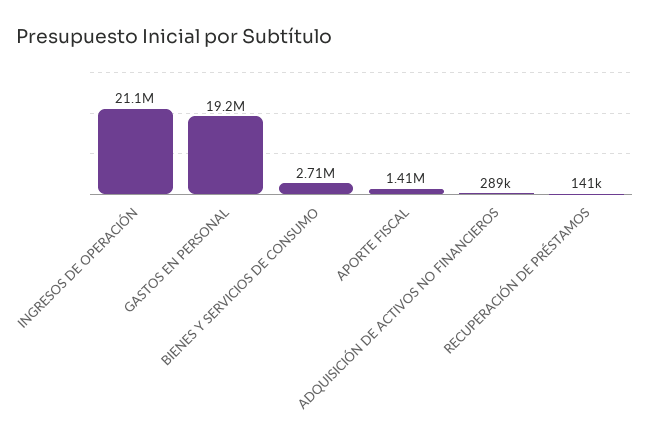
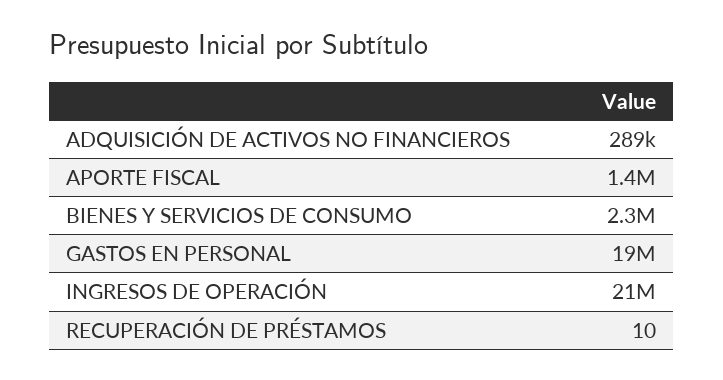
BIENES Y SERVICIOS DE CONSUMO: 2710000 -> 2300000
RECUPERACIÓN DE PRÉSTAMOS: 141000 -> 10

